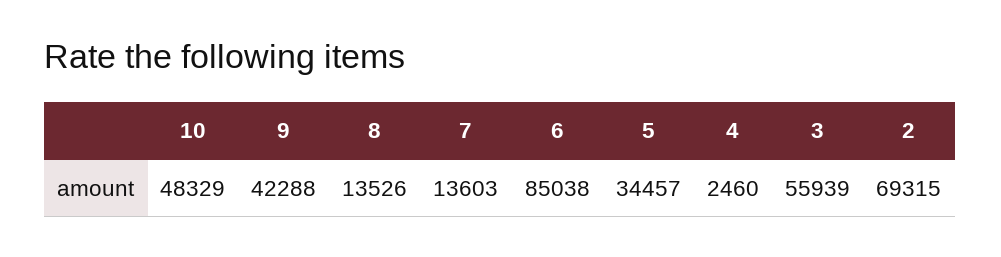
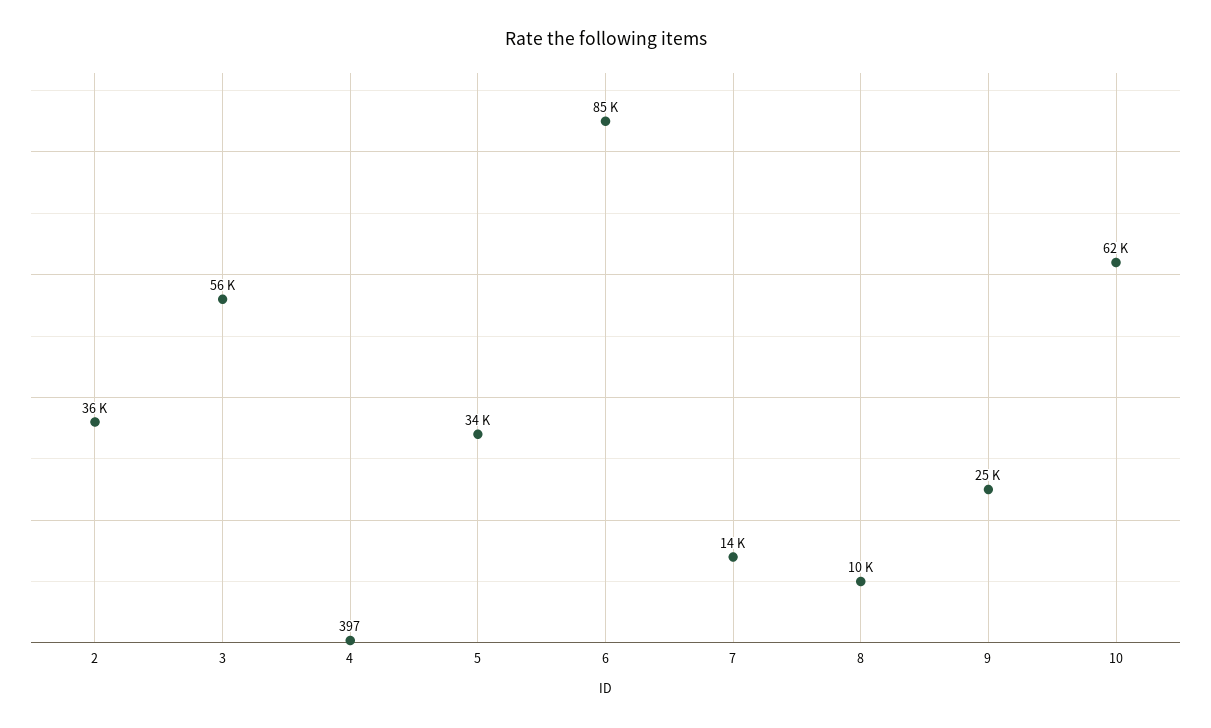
10: 48329 -> 62000
9: 42288 -> 25000
8: 13526 -> 10000
4: 2460 -> 397
2: 69315 -> 36000

